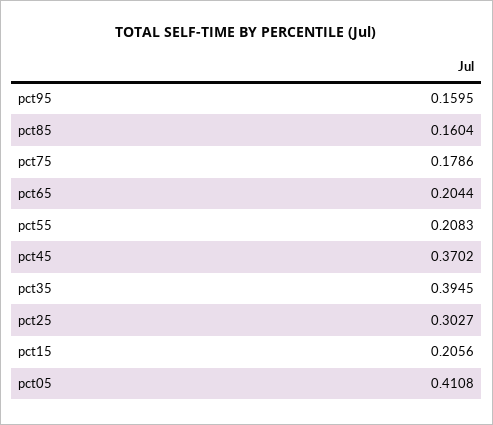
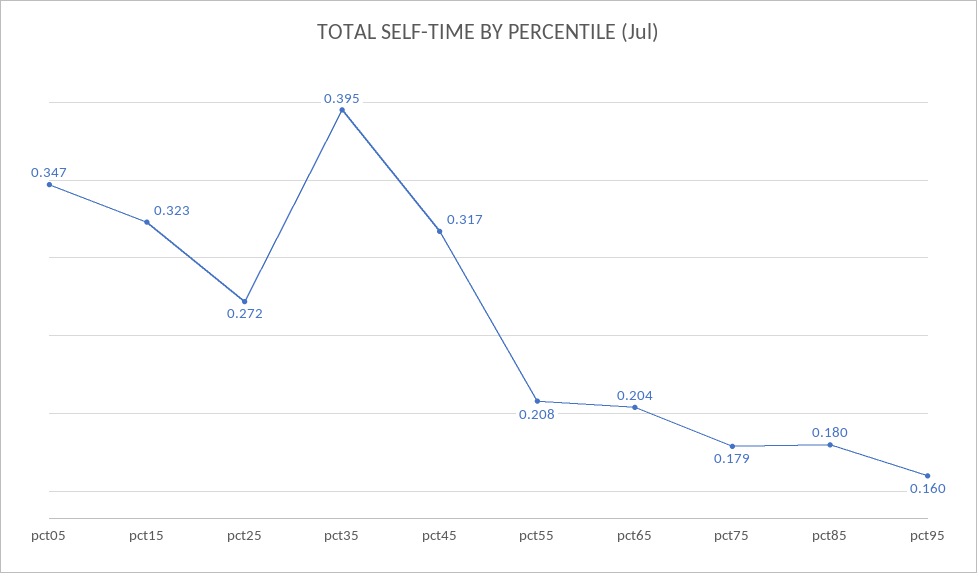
pct85: 0.1604 -> 0.18
pct45: 0.3702 -> 0.317
pct25: 0.3027 -> 0.272
pct15: 0.2056 -> 0.323
pct05: 0.4108 -> 0.347

